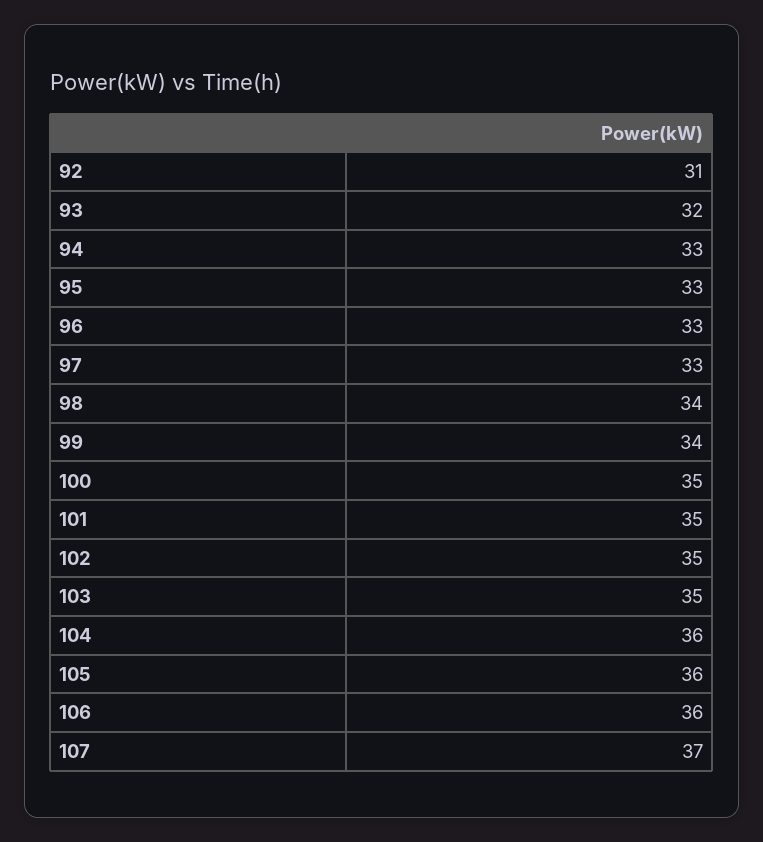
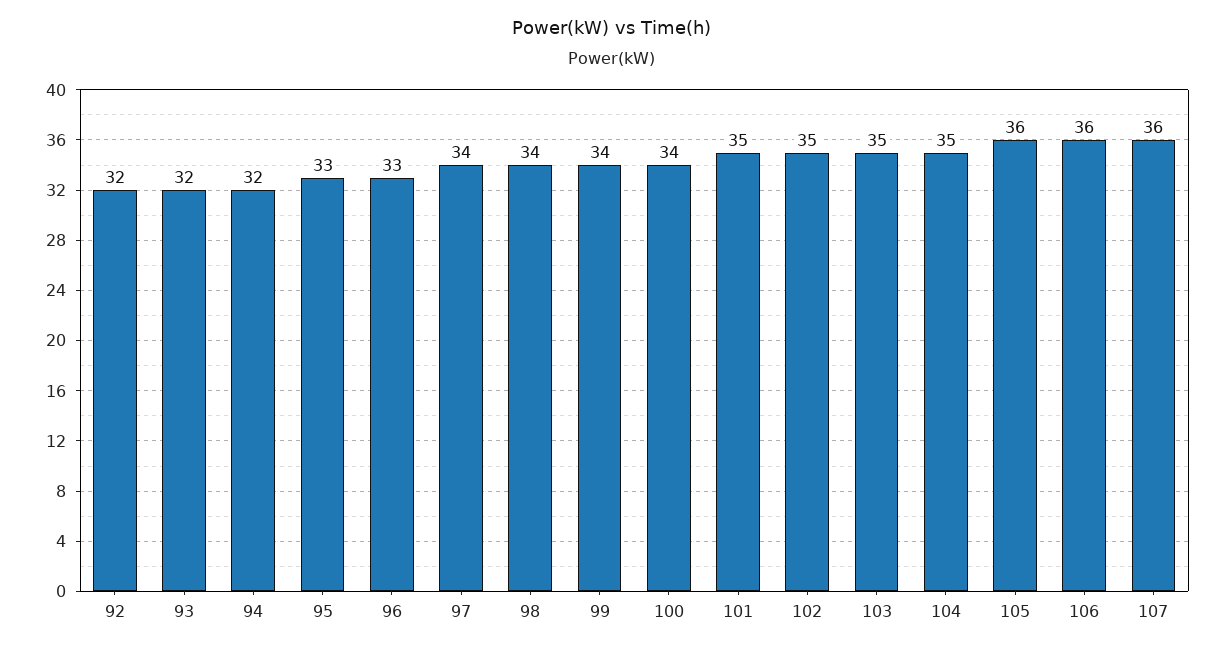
92: 31 -> 32
94: 33 -> 32
97: 33 -> 34
100: 35 -> 34
104: 36 -> 35
107: 37 -> 36

